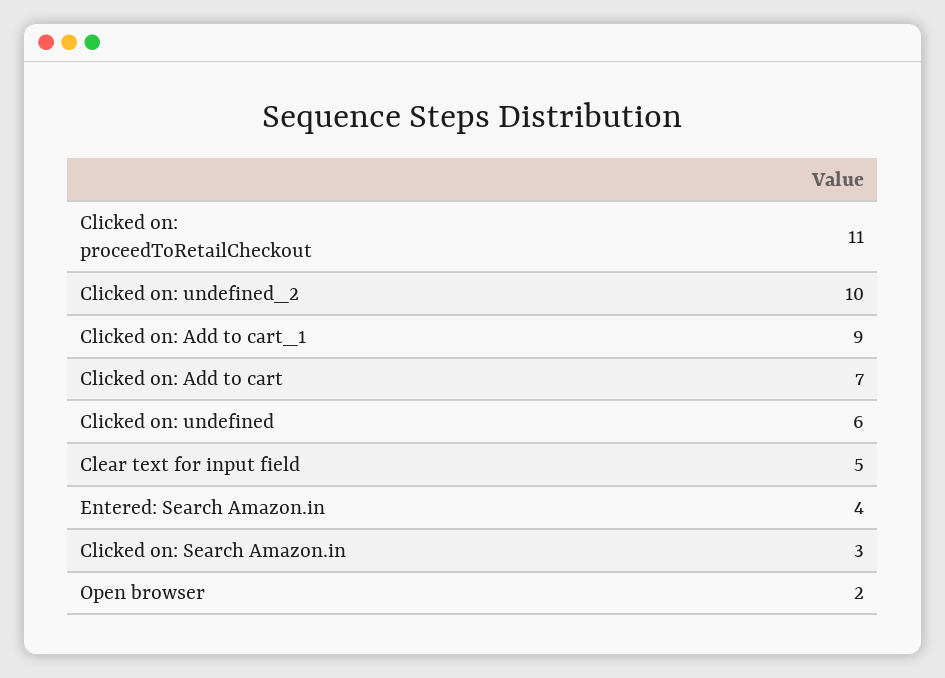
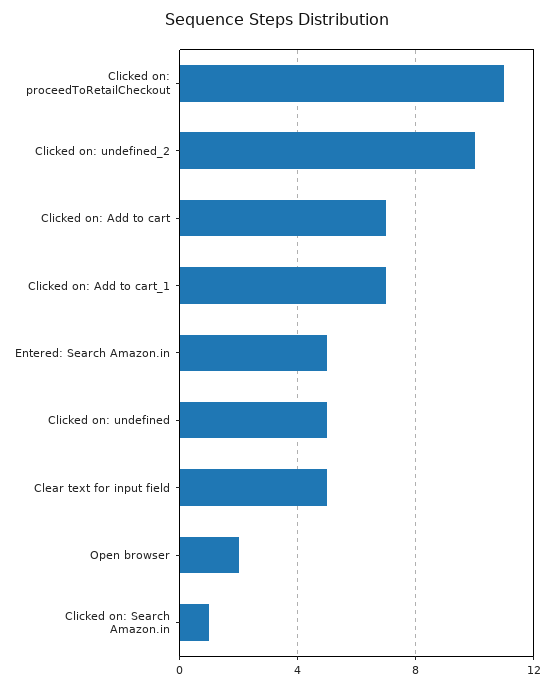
Clicked on: Add to cart_1: 9 -> 7
Clicked on: undefined: 6 -> 5
Entered: Search Amazon.in: 4 -> 5
Clicked on: Search Amazon.in: 3 -> 1

